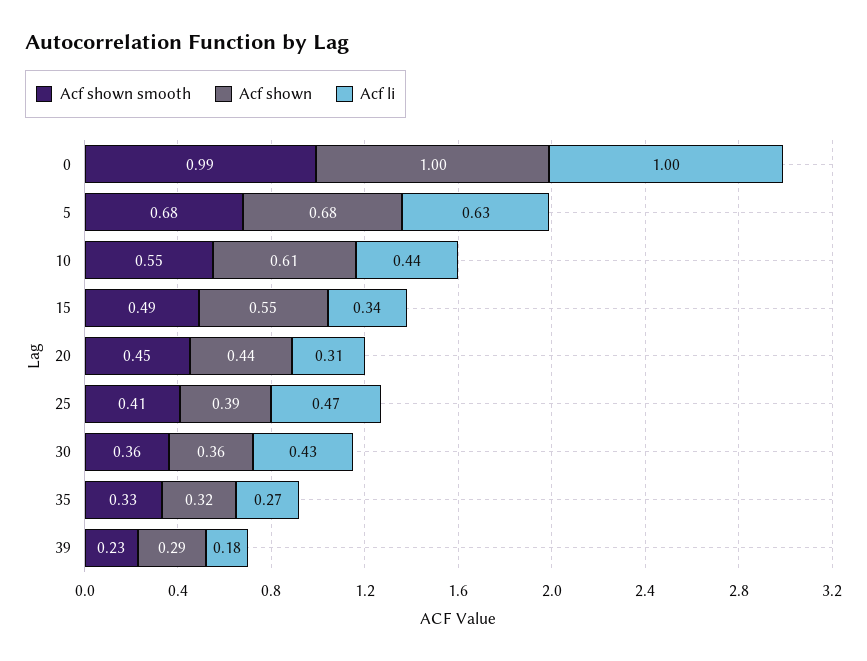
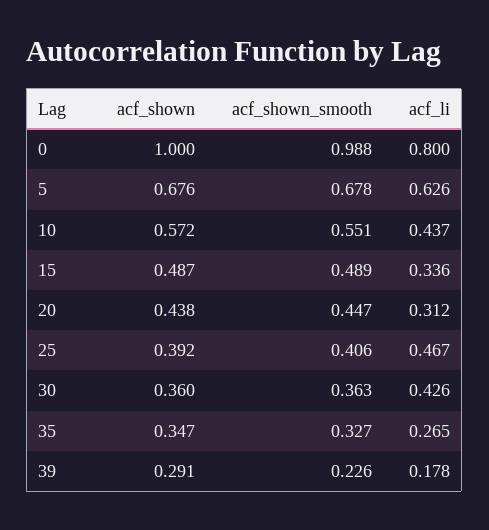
Acf li, 0: 1 -> 0.8
Acf shown, 10: 0.61 -> 0.572
Acf shown, 15: 0.55 -> 0.487
Acf shown, 35: 0.32 -> 0.347

